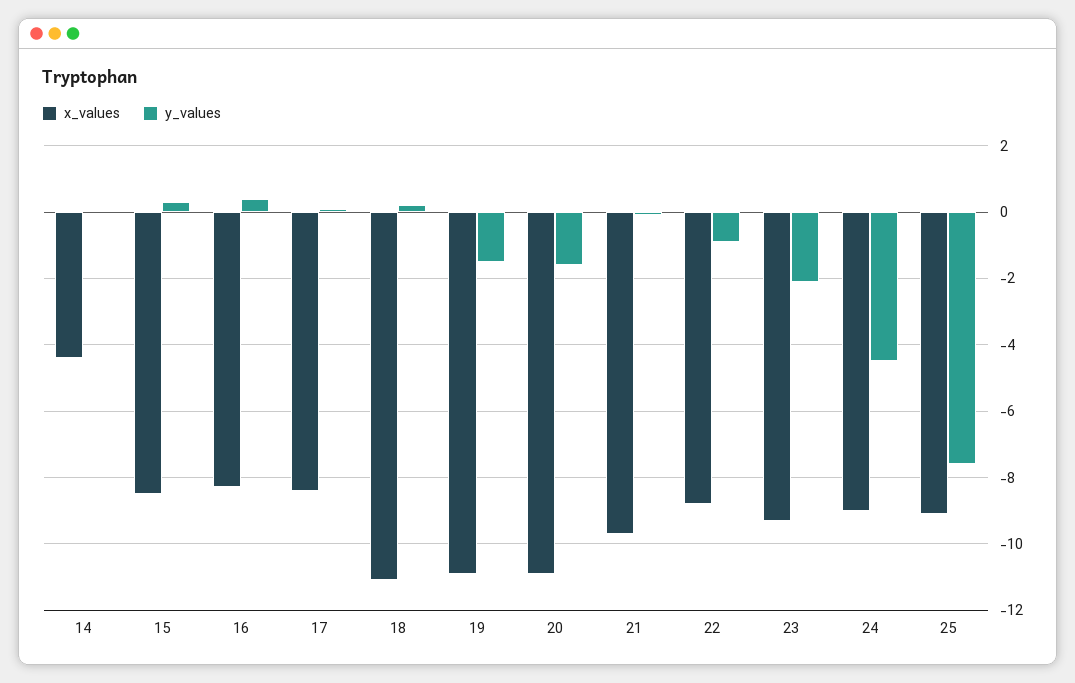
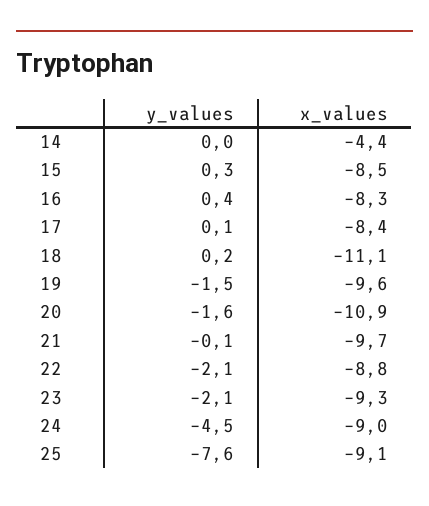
x_values, 19: -11 -> -9.6
y_values, 22: -1 -> -2.1

